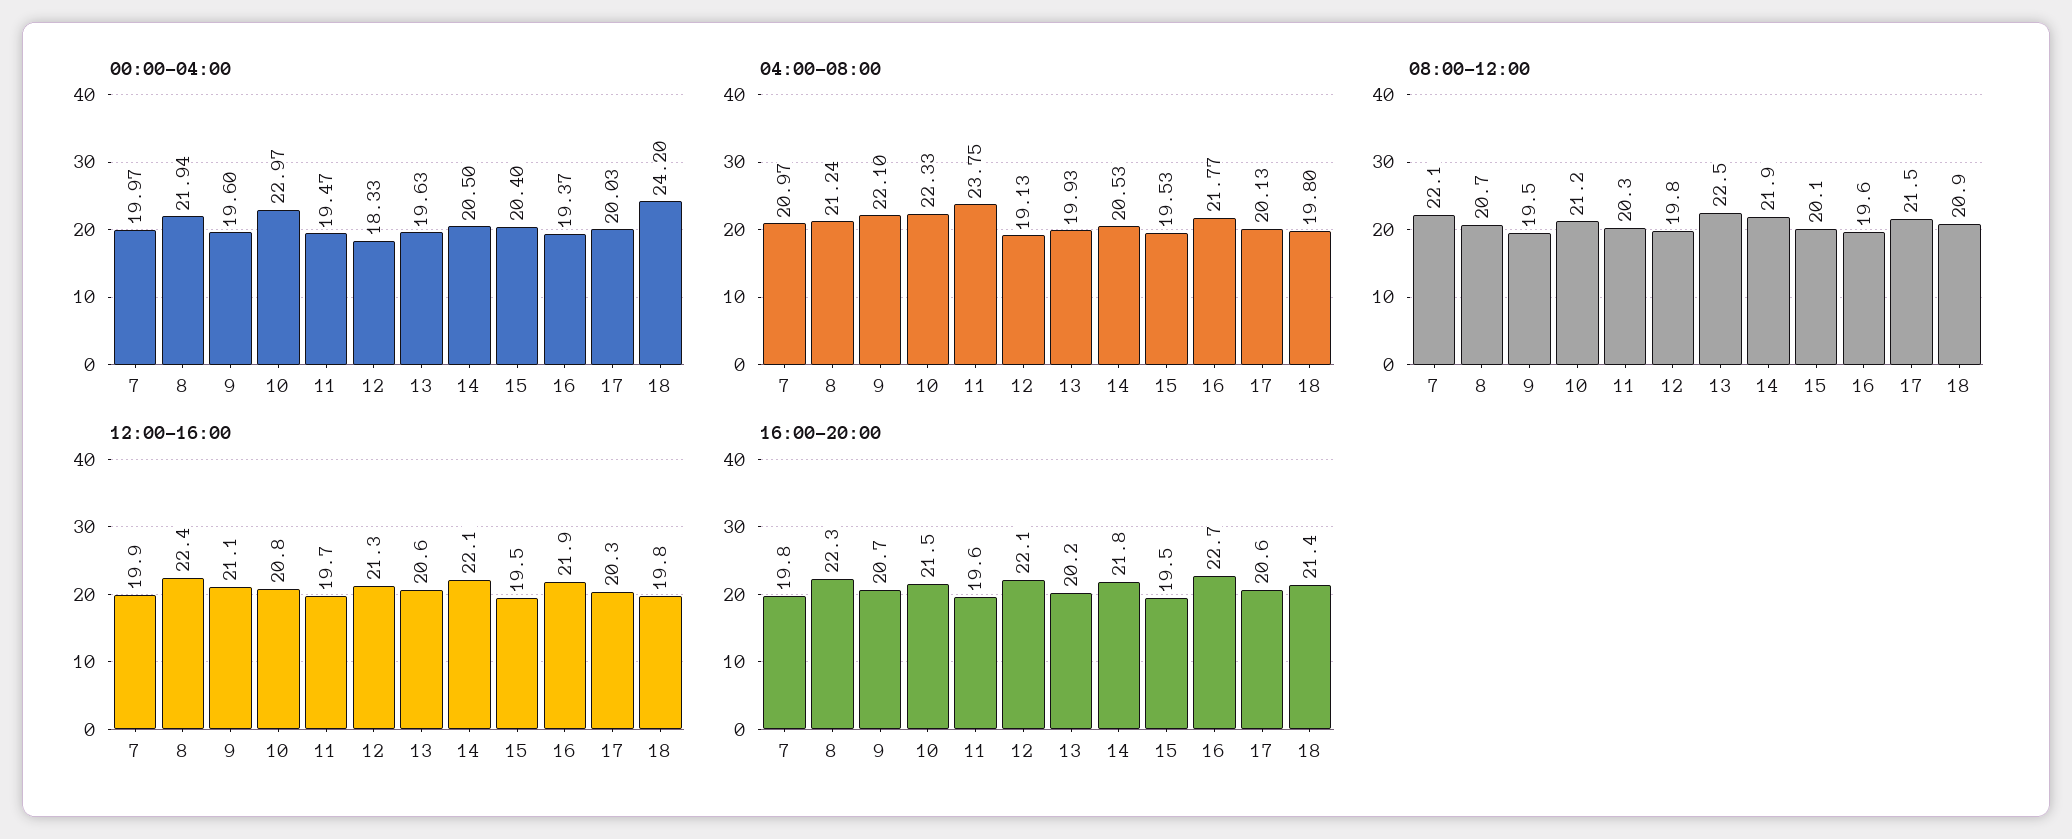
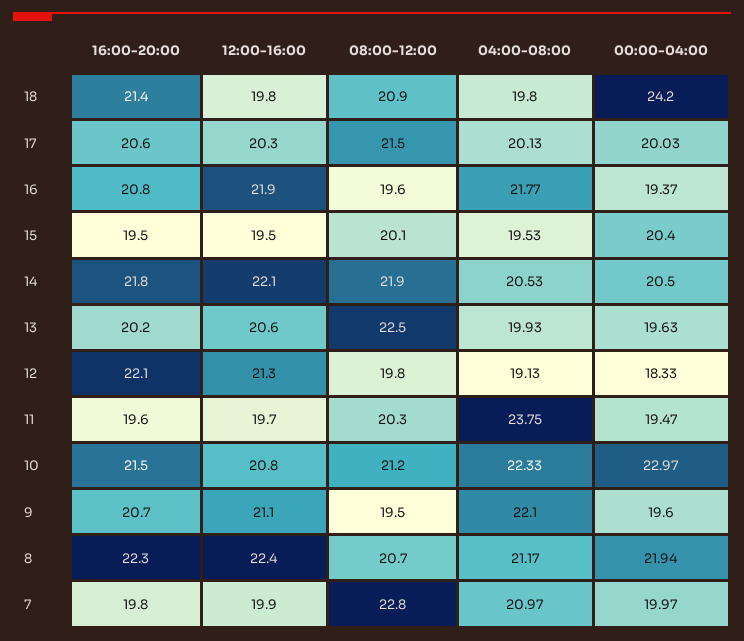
04:00-08:00, 8: 21.24 -> 21.17
08:00-12:00, 7: 22.1 -> 22.8
16:00-20:00, 16: 22.7 -> 20.8

